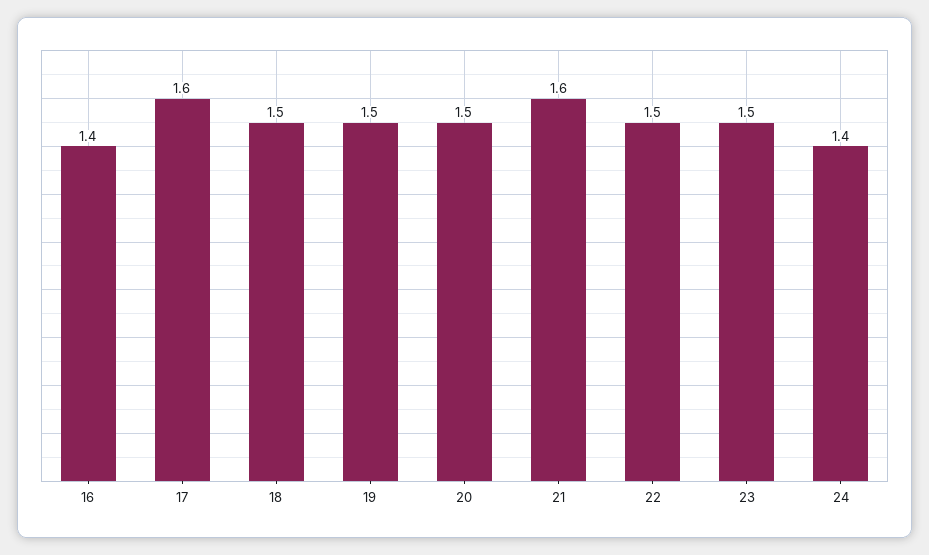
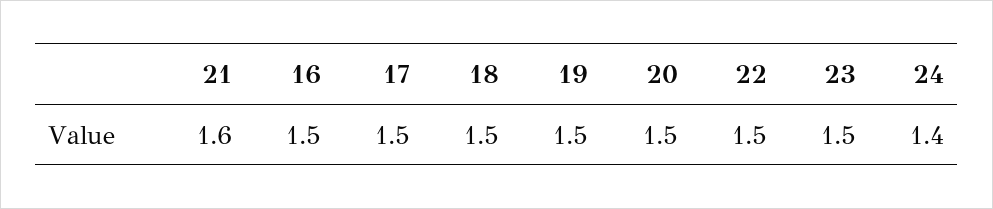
16: 1.4 -> 1.5
17: 1.6 -> 1.5

